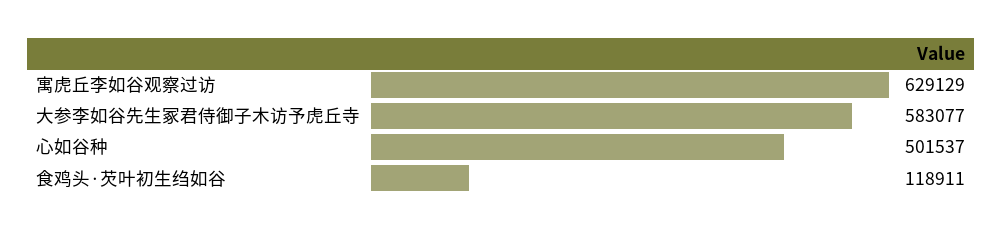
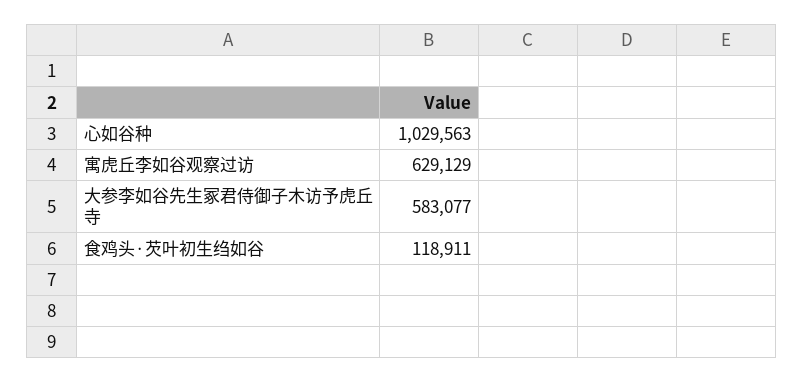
心如谷种: 501537 -> 1029563

